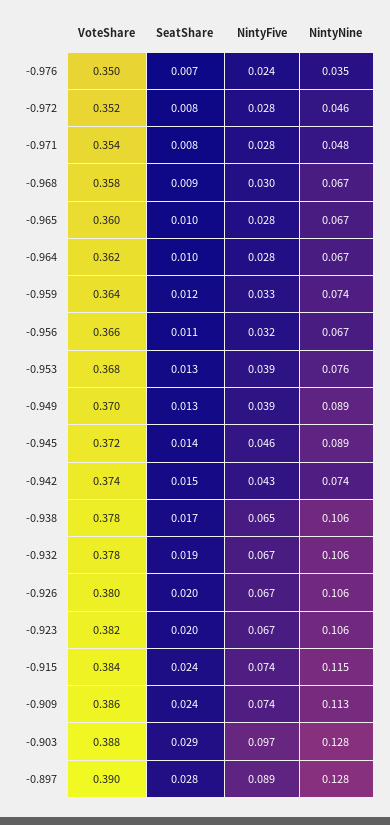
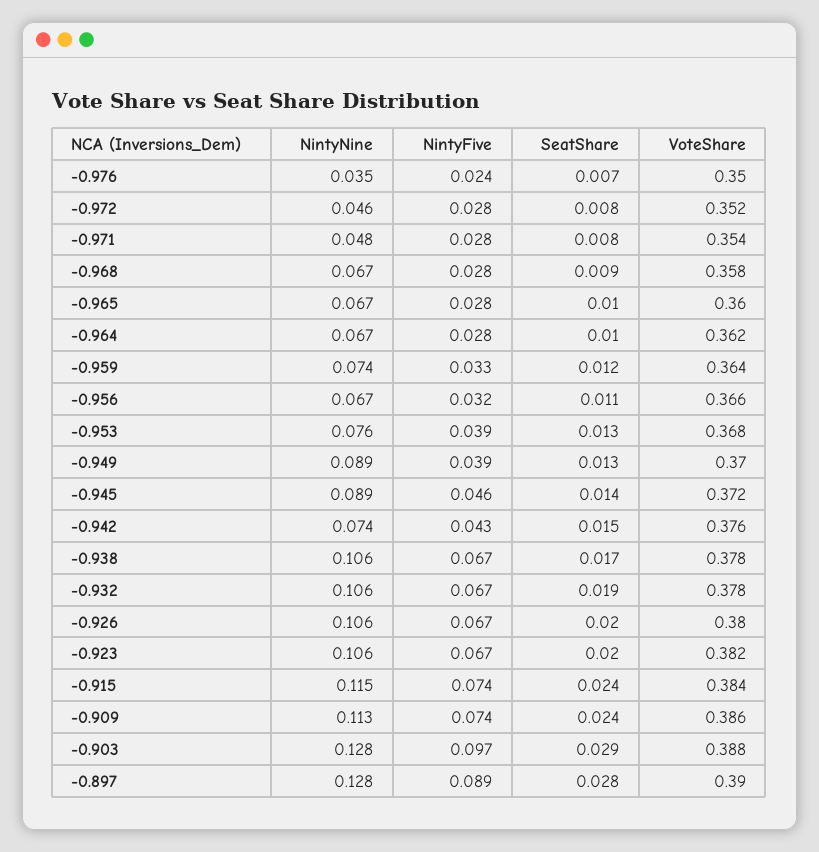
NintyFive, -0.968: 0.03 -> 0.028
VoteShare, -0.942: 0.374 -> 0.376
NintyFive, -0.938: 0.065 -> 0.067

